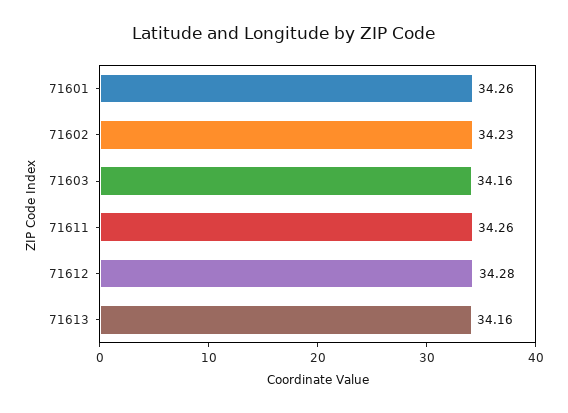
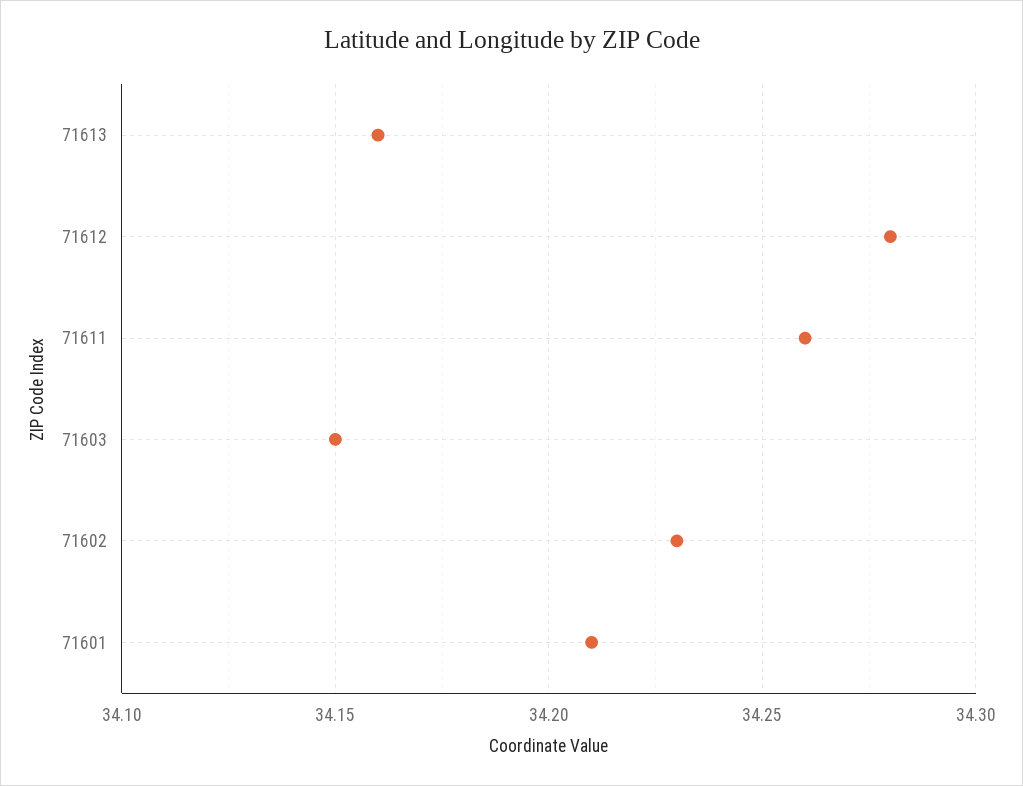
71601: 34.26 -> 34.21
71603: 34.16 -> 34.15

